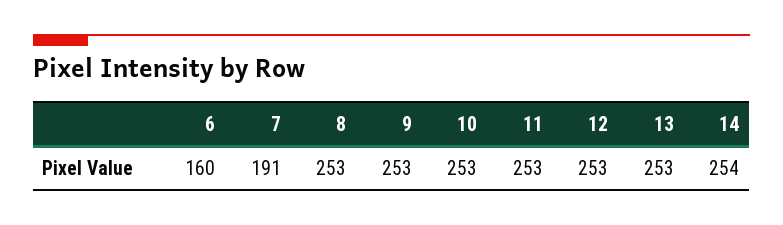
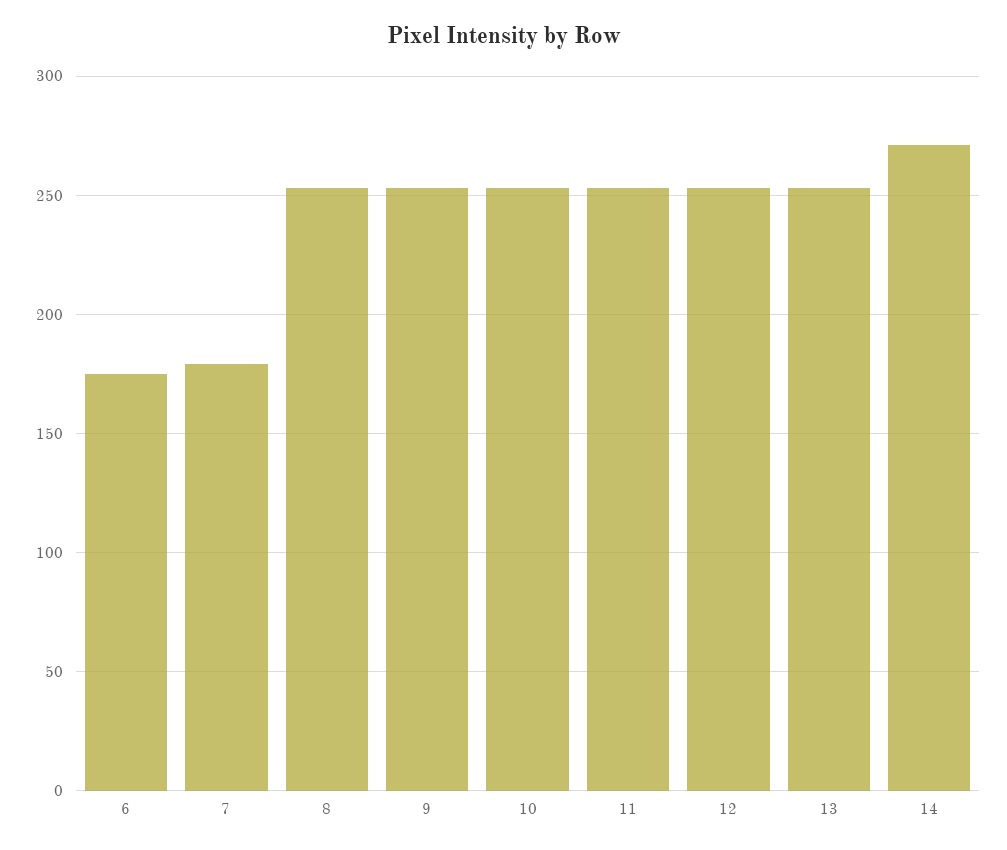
6: 160 -> 175
7: 191 -> 180
14: 254 -> 270

